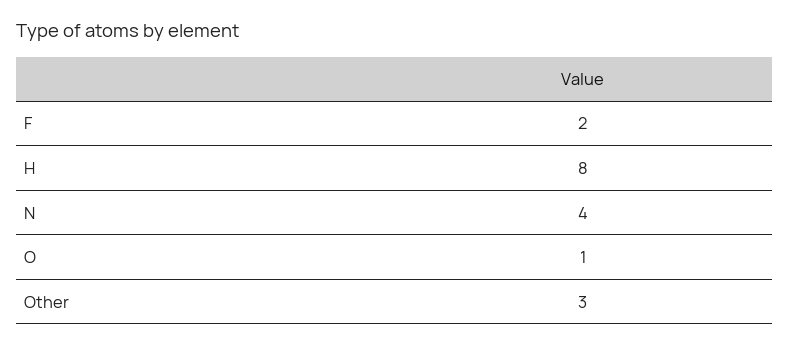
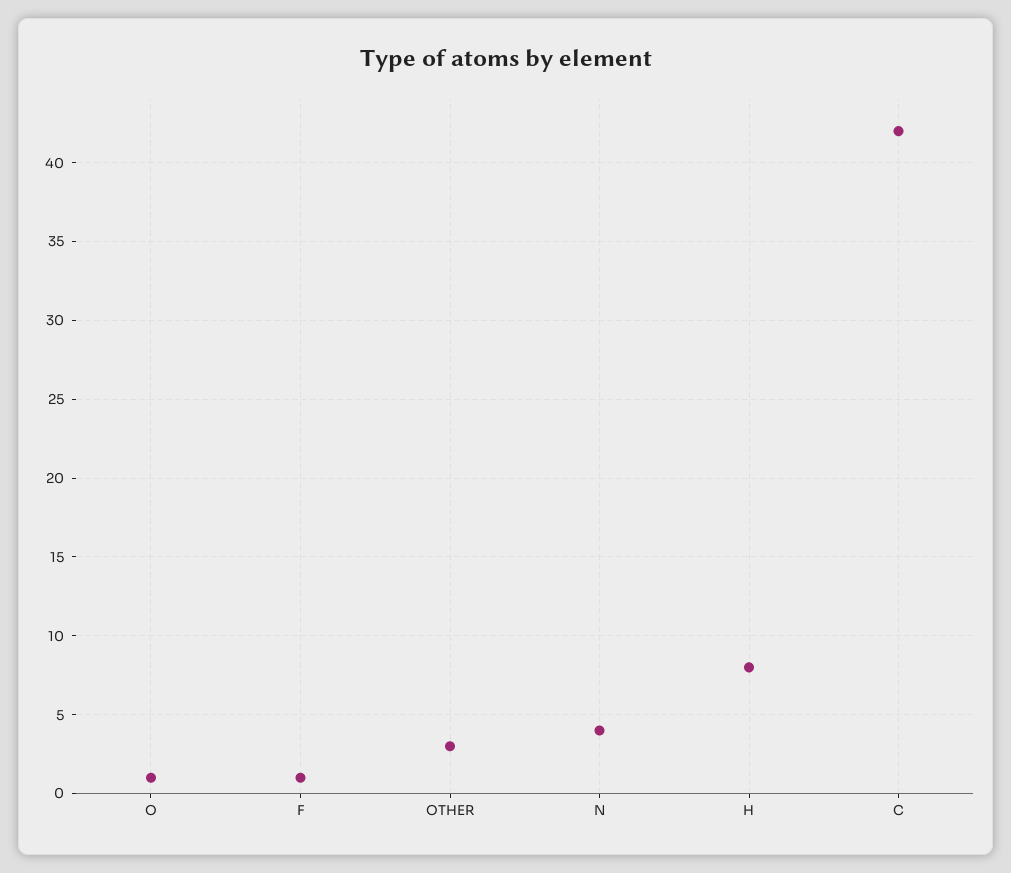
F: 2 -> 1
C: none -> 42

